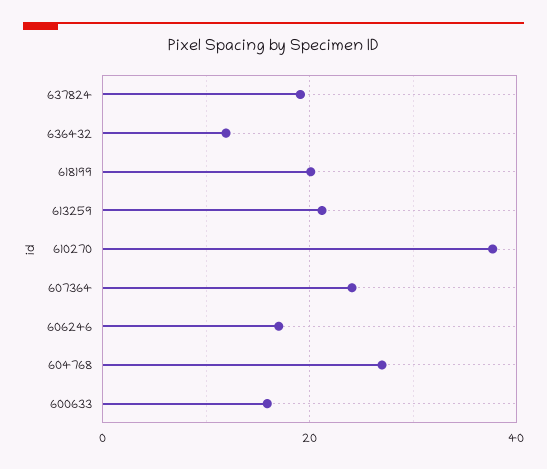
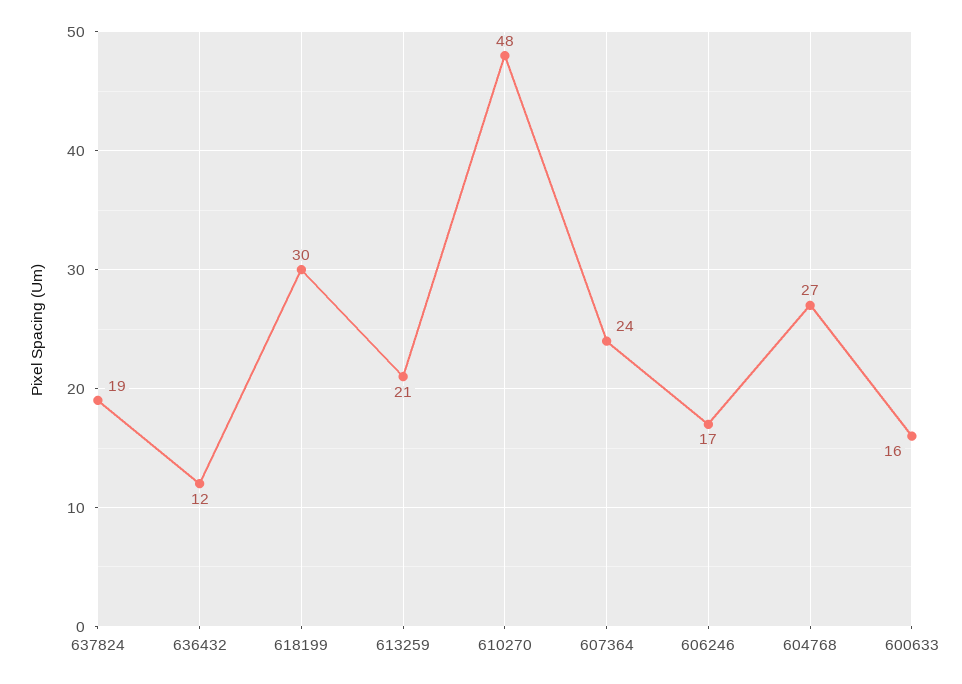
618199: 20 -> 30
610270: 38 -> 48

